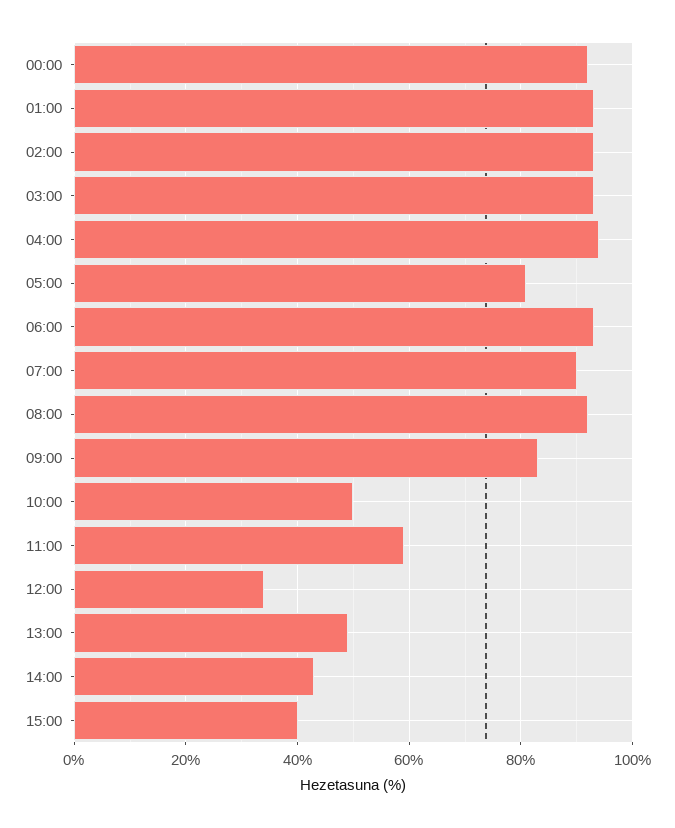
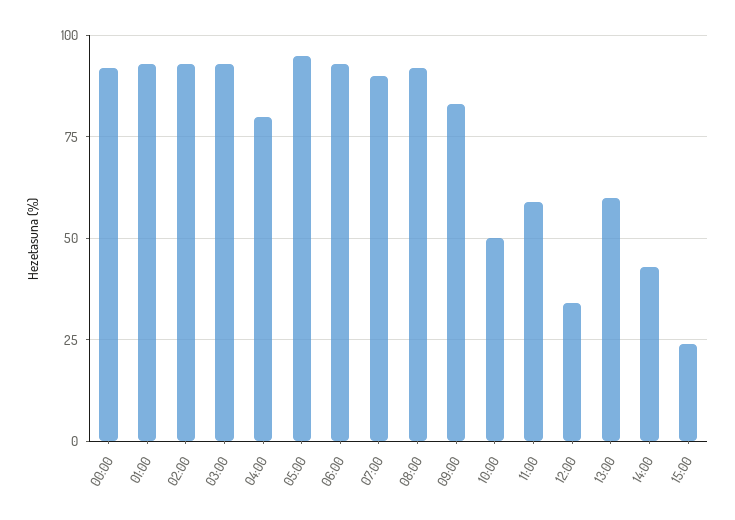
04:00: 95 -> 80
05:00: 80 -> 95
13:00: 50 -> 60
15:00: 40 -> 25

